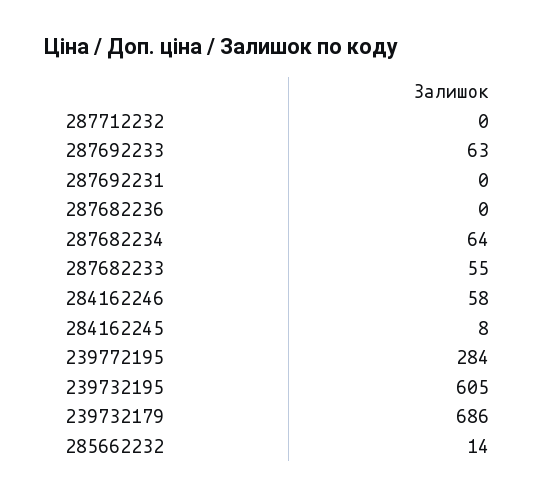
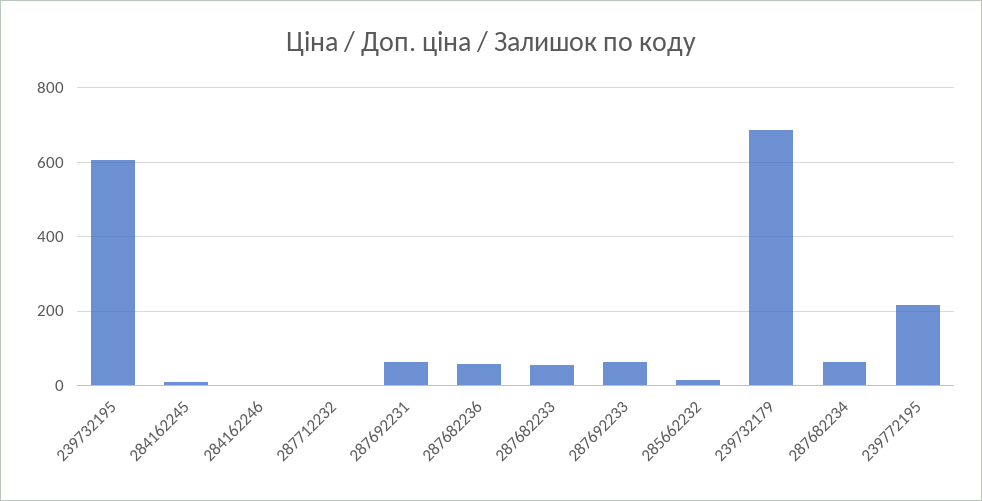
287692231: 0 -> 60
287682236: 0 -> 60
284162246: 58 -> 0
239772195: 284 -> 220

